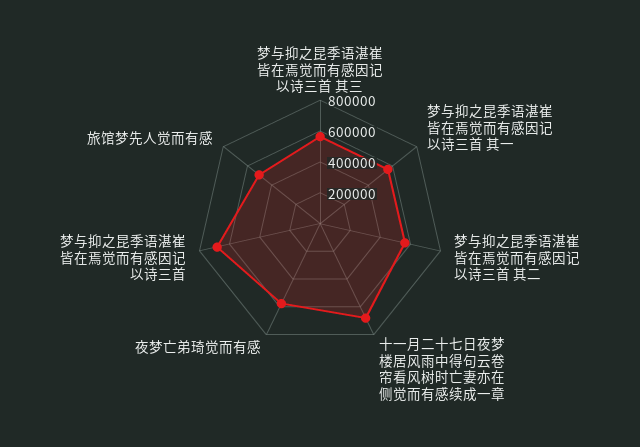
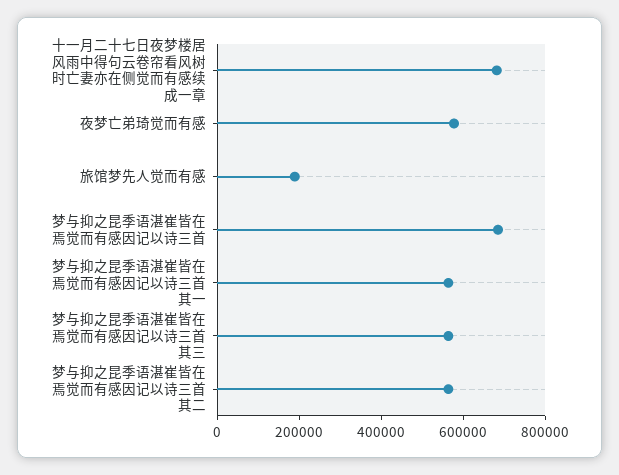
旅馆梦先人觉而有感: 500000 -> 200000

